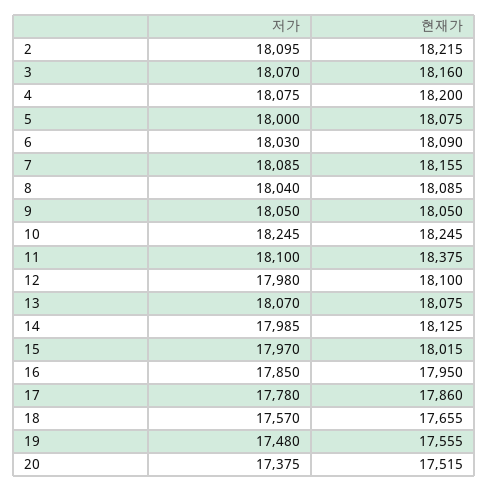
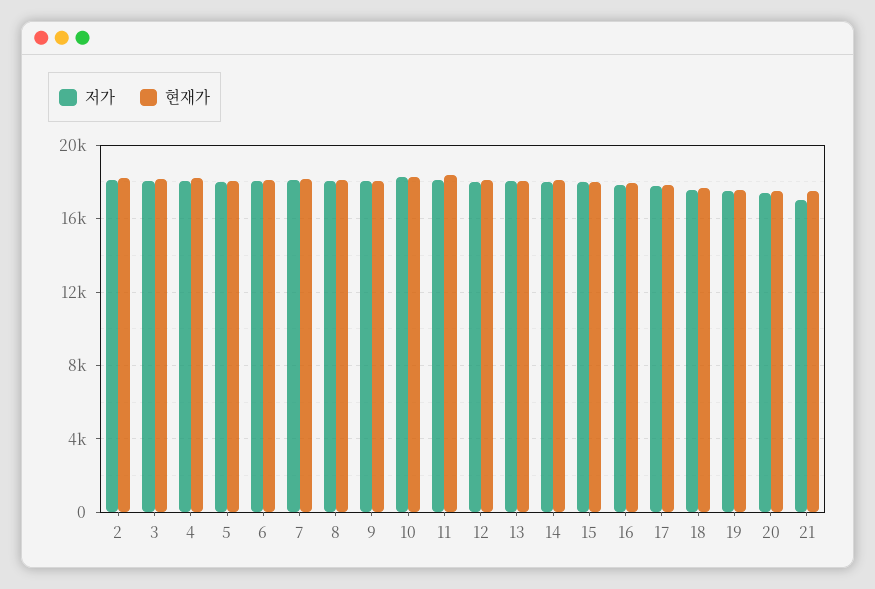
저가, 21: none -> 17000
현재가, 21: none -> 17500

